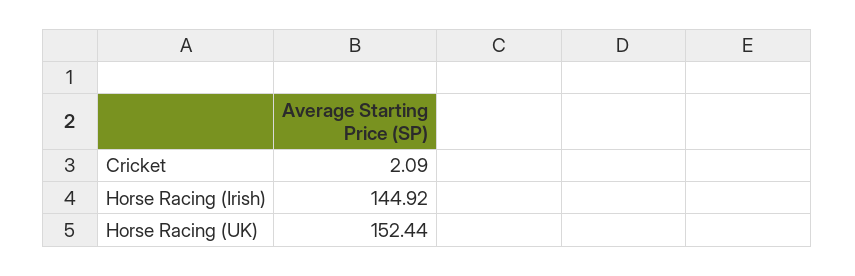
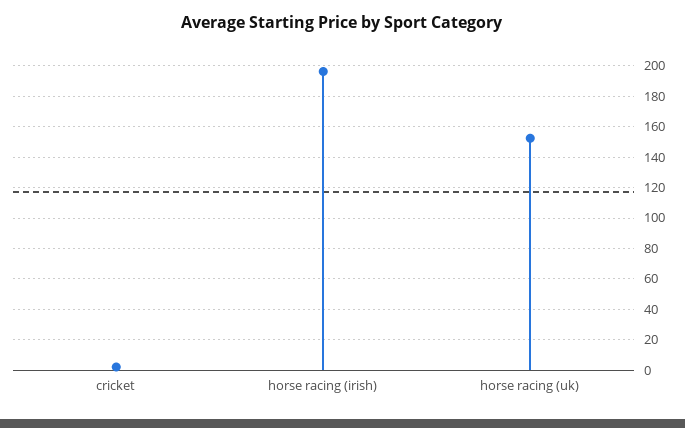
Horse Racing (Irish): 144.92 -> 195

